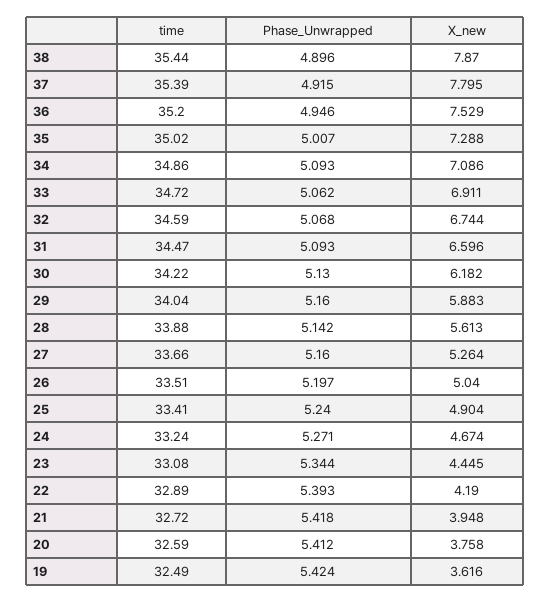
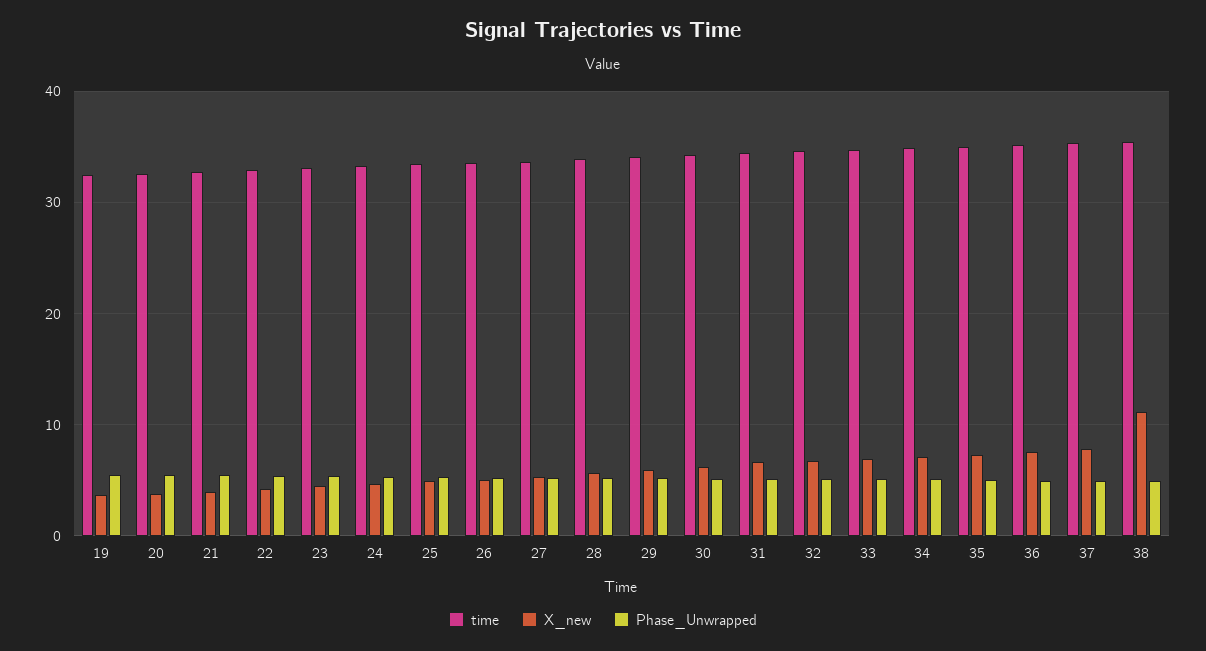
X_new, 38: 7.87 -> 11

